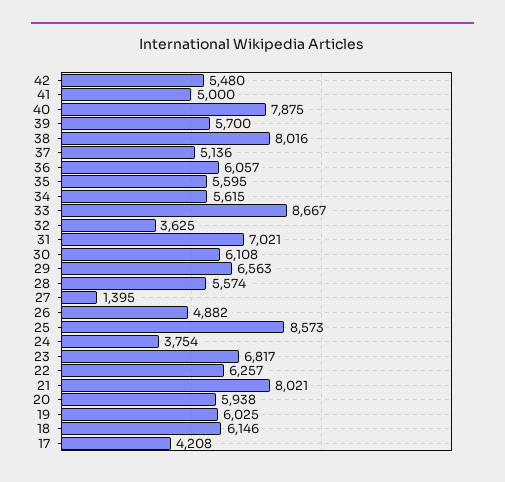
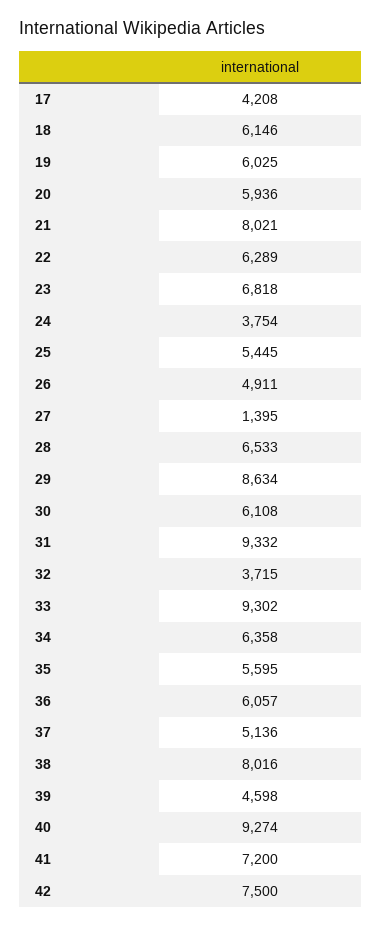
42: 5480 -> 7500
41: 5000 -> 7200
40: 7875 -> 9274
39: 5700 -> 4598
34: 5615 -> 6358
33: 8667 -> 9302
32: 3625 -> 3715
31: 7021 -> 9332
29: 6563 -> 8634
28: 5574 -> 6533
26: 4882 -> 4911
25: 8573 -> 5445
23: 6817 -> 6818
22: 6257 -> 6289
20: 5938 -> 5936

